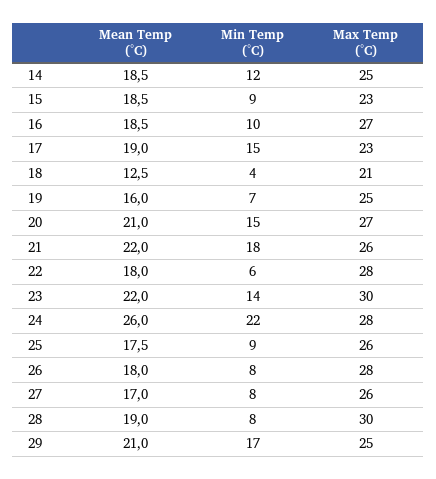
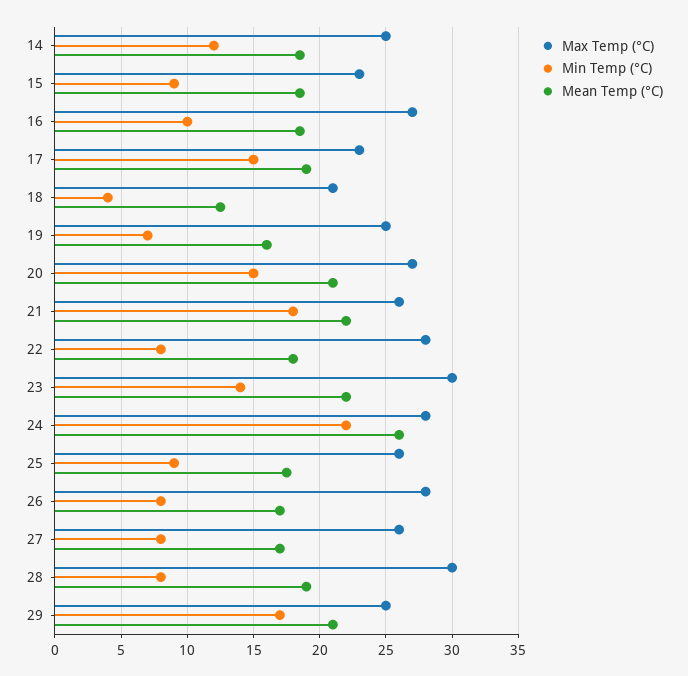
Min Temp (°C), 22: 6 -> 8
Mean Temp (°C), 26: 18 -> 17

